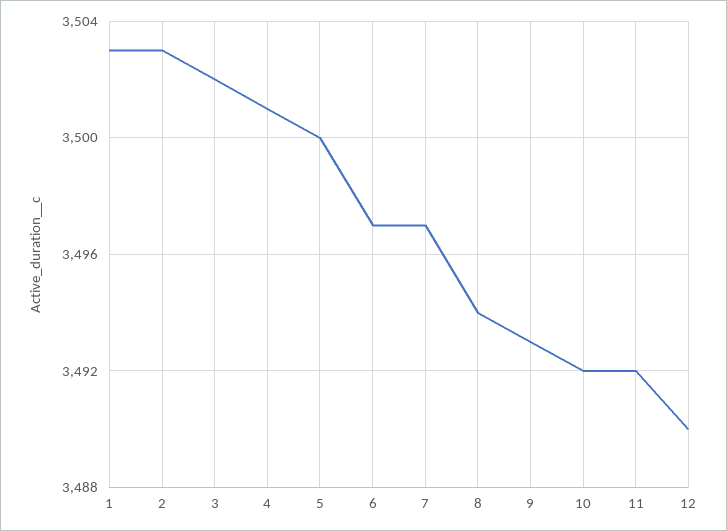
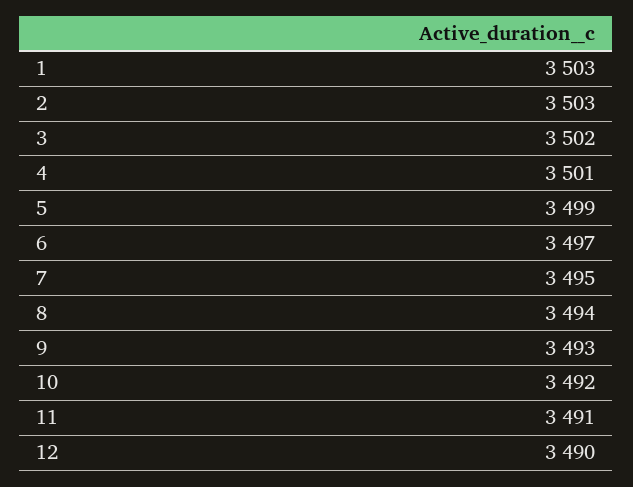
5: 3500 -> 3499
7: 3497 -> 3495
11: 3492 -> 3491

